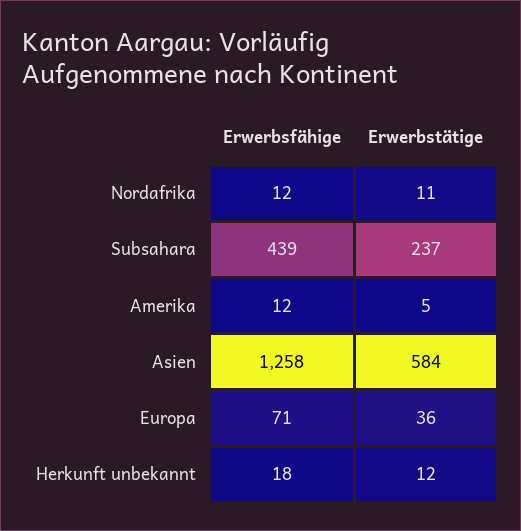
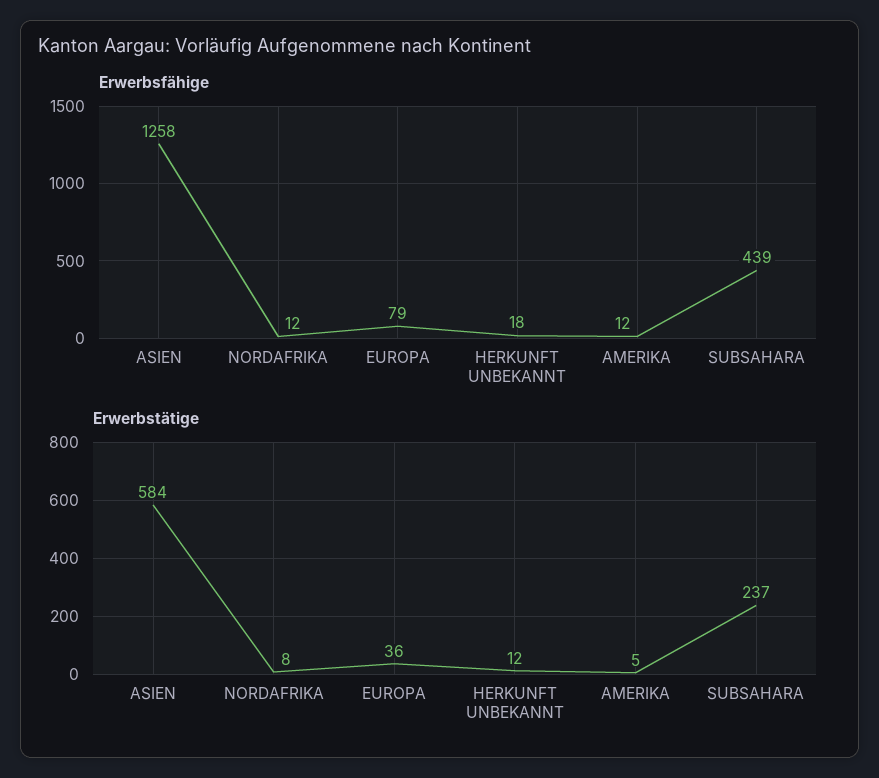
Erwerbstätige, Nordafrika: 11 -> 8
Erwerbsfähige, Europa: 71 -> 79

